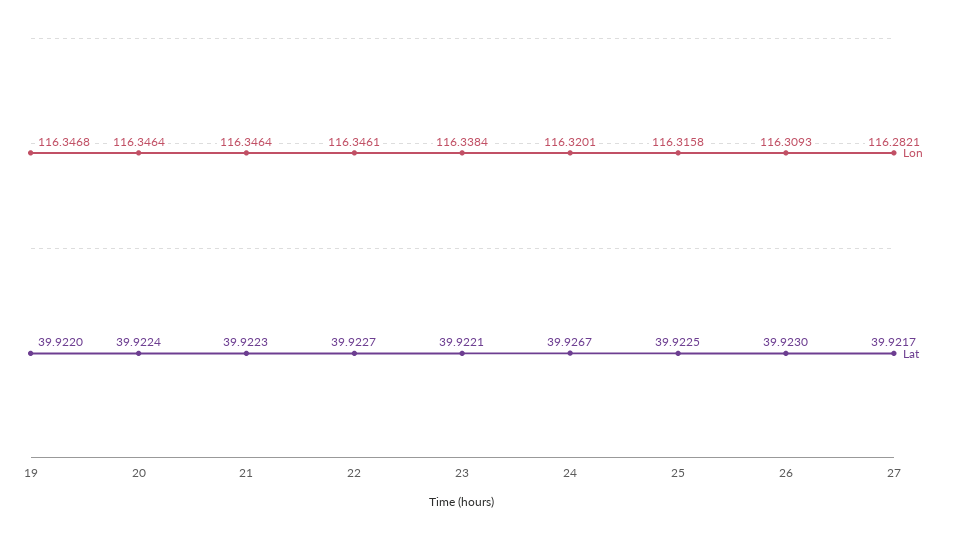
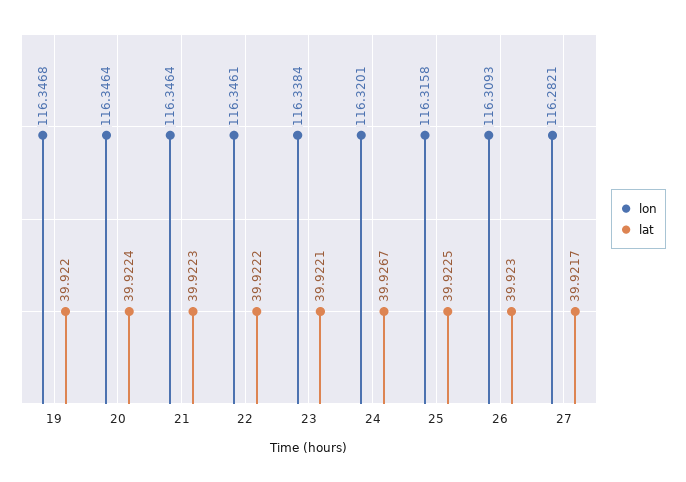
Lat, 22: 39.9227 -> 39.9222

